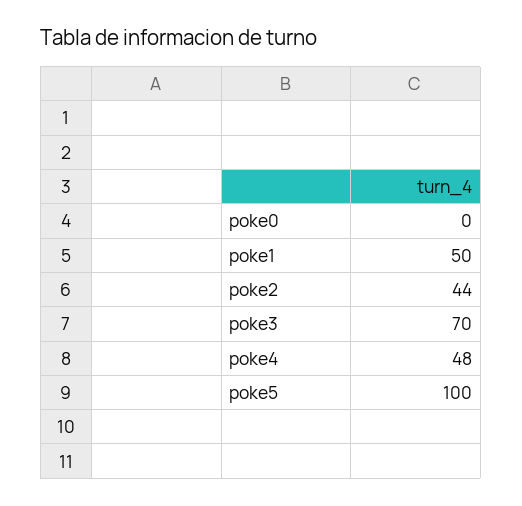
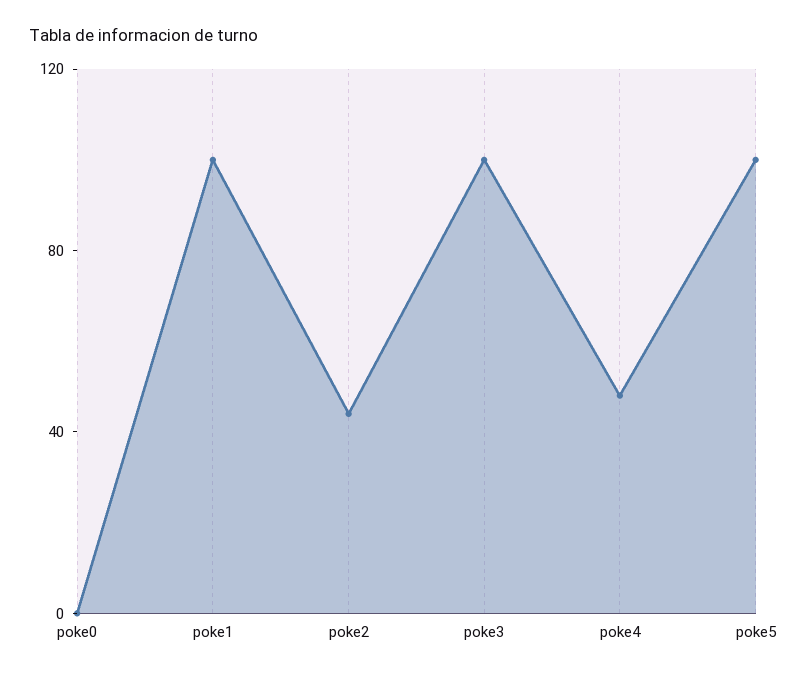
poke1: 50 -> 100
poke3: 70 -> 100

